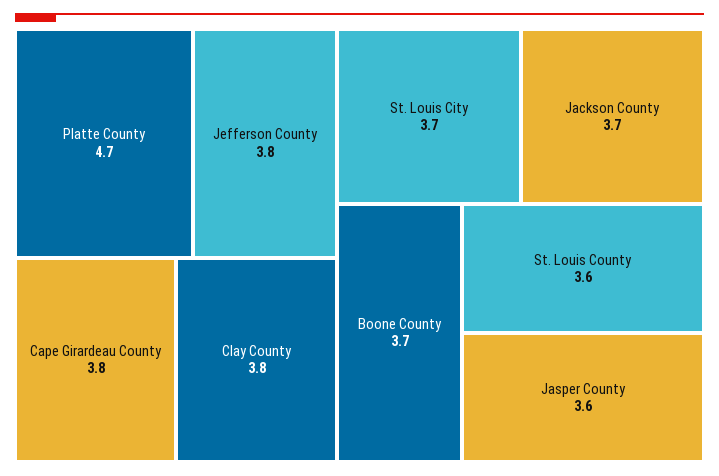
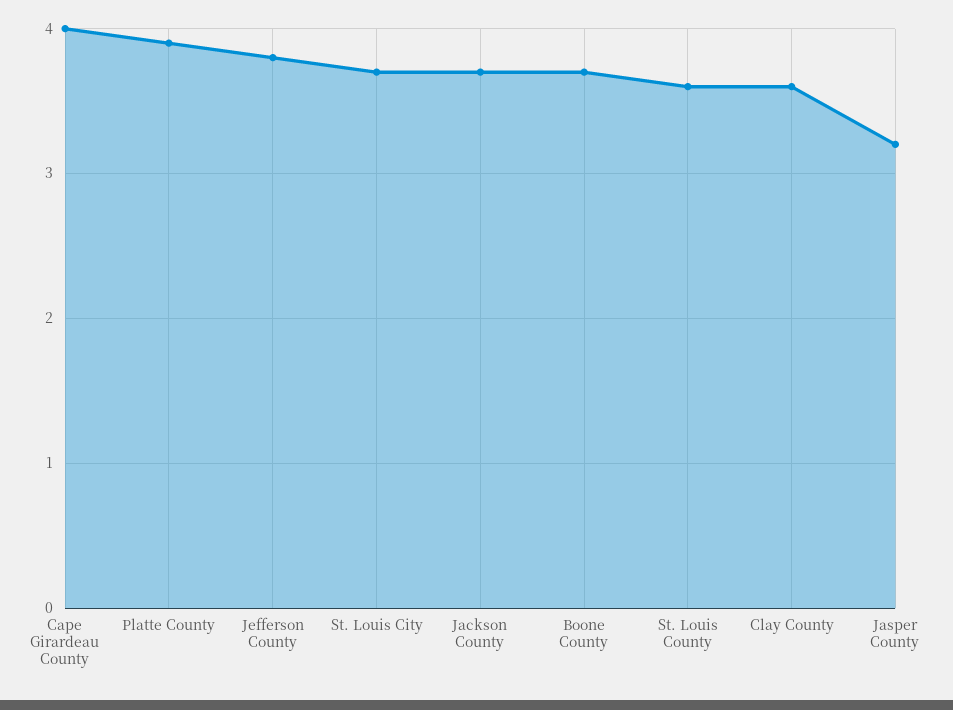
Platte County: 4.7 -> 3.9
Cape Girardeau County: 3.8 -> 4
Clay County: 3.8 -> 3.6
Jasper County: 3.6 -> 3.2

